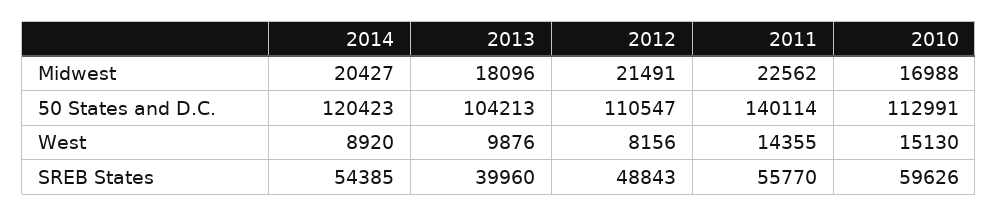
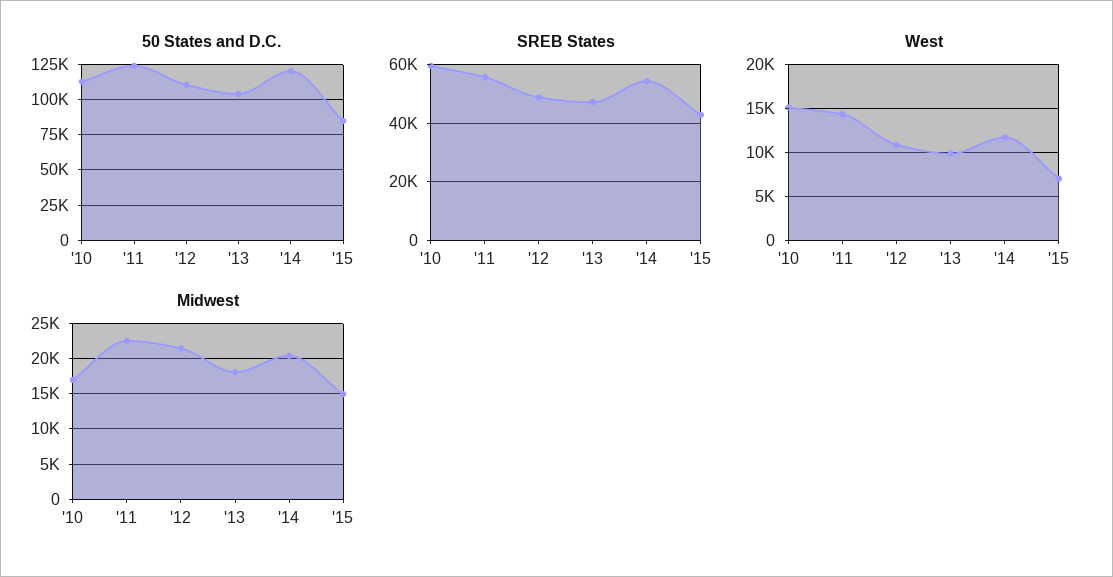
50 States and D.C., 2011: 140114 -> 125000
West, 2014: 8920 -> 12000
West, 2012: 8156 -> 11000
SREB States, 2013: 39960 -> 47500
50 States and D.C., '15: none -> 85000
SREB States, '15: none -> 42500
West, '15: none -> 7000
Midwest, '15: none -> 15000

